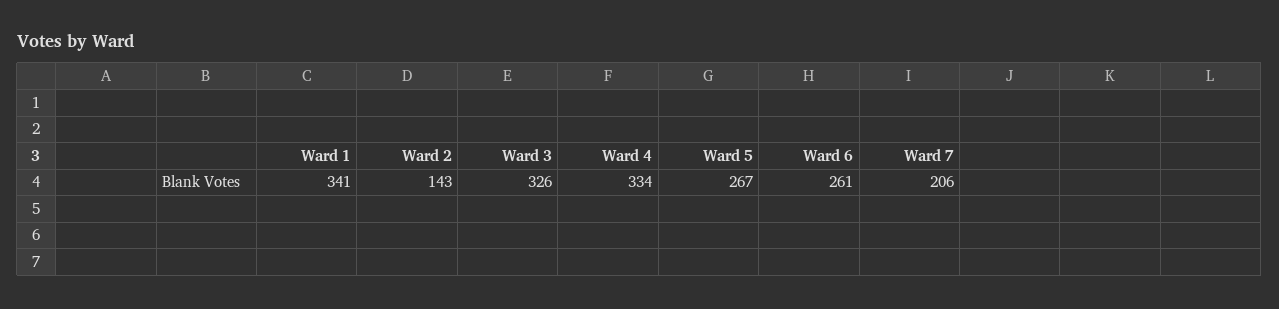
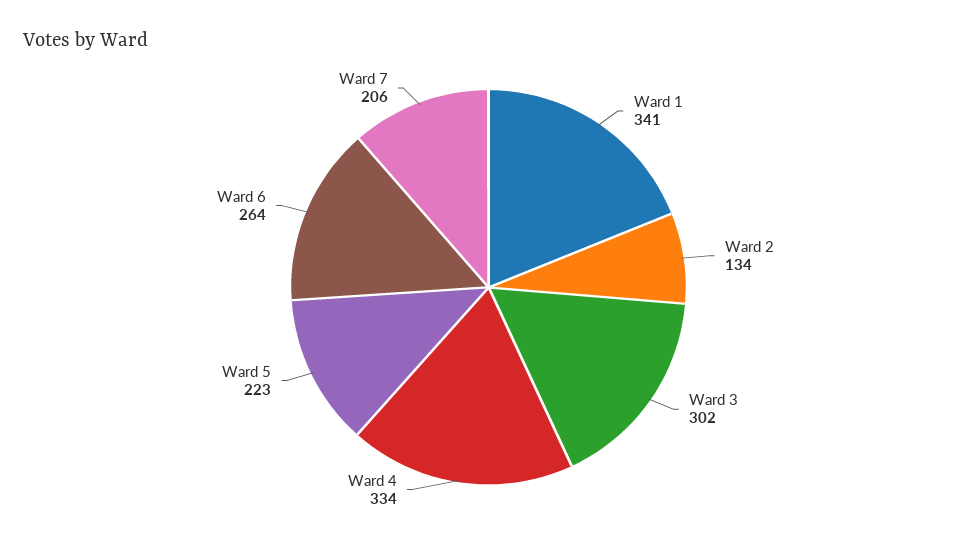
Ward 2: 143 -> 134
Ward 3: 326 -> 302
Ward 5: 267 -> 223
Ward 6: 261 -> 264

